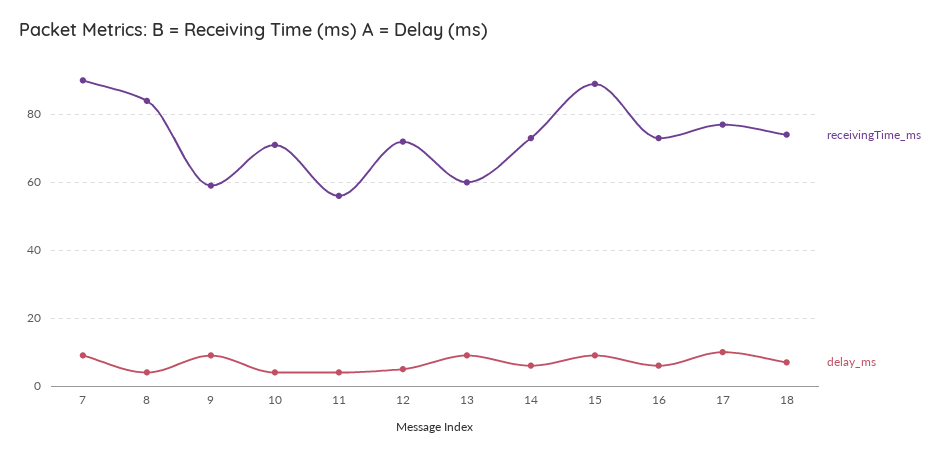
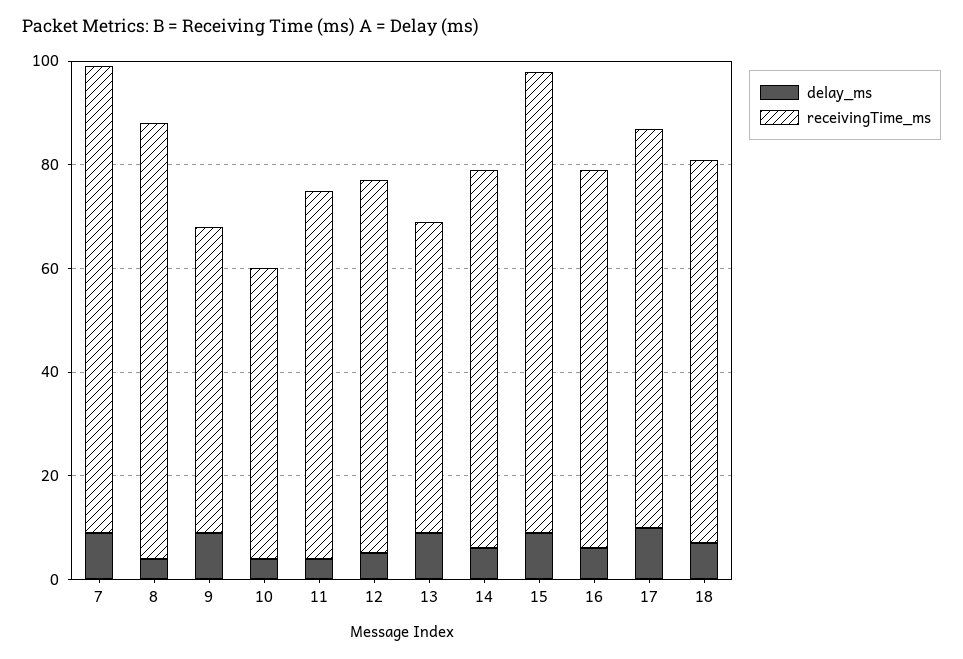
receivingTime_ms, 10: 70 -> 55
receivingTime_ms, 11: 55 -> 70

